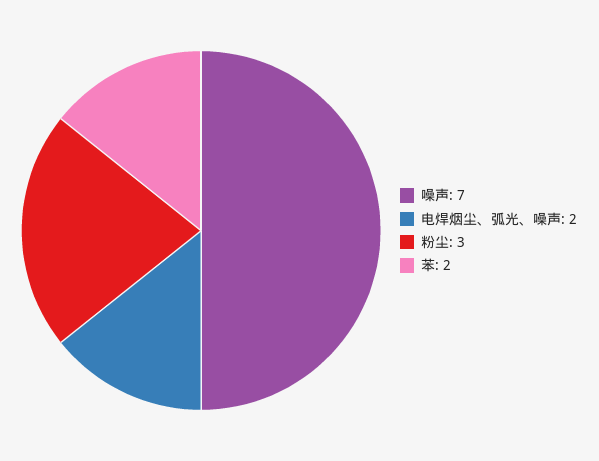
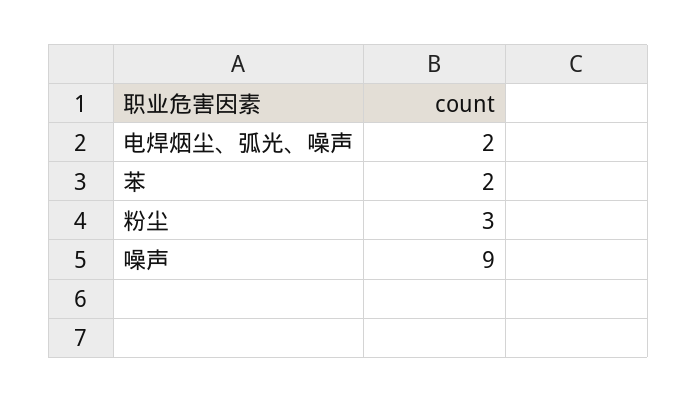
噪声: 7 -> 9

